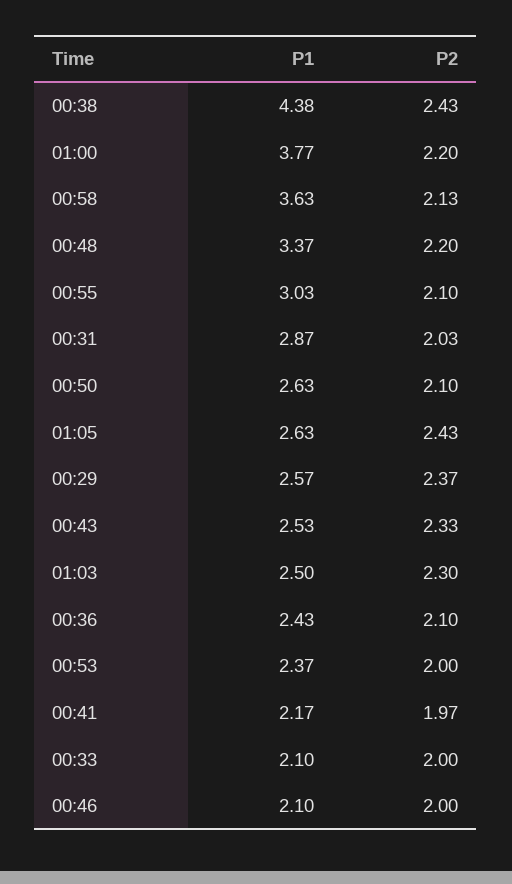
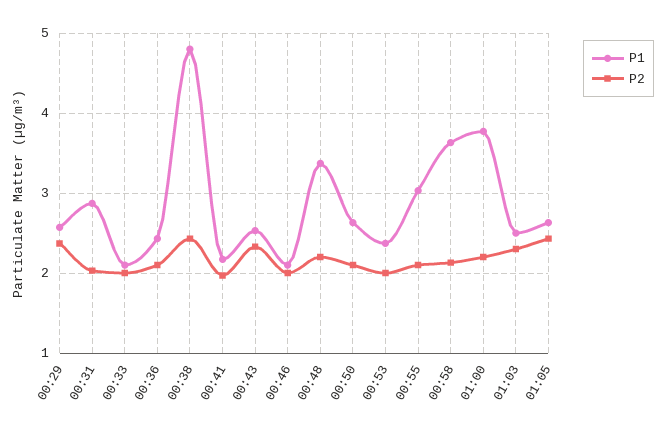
P1, 00:38: 4.38 -> 4.8

